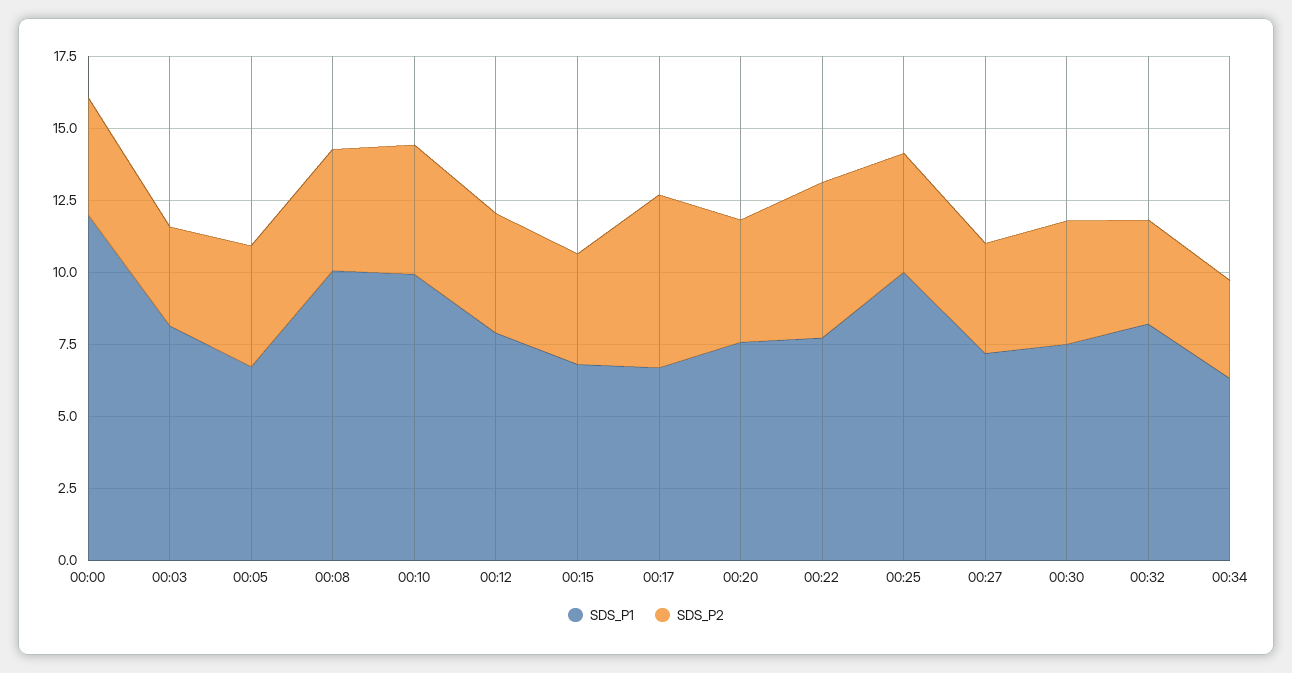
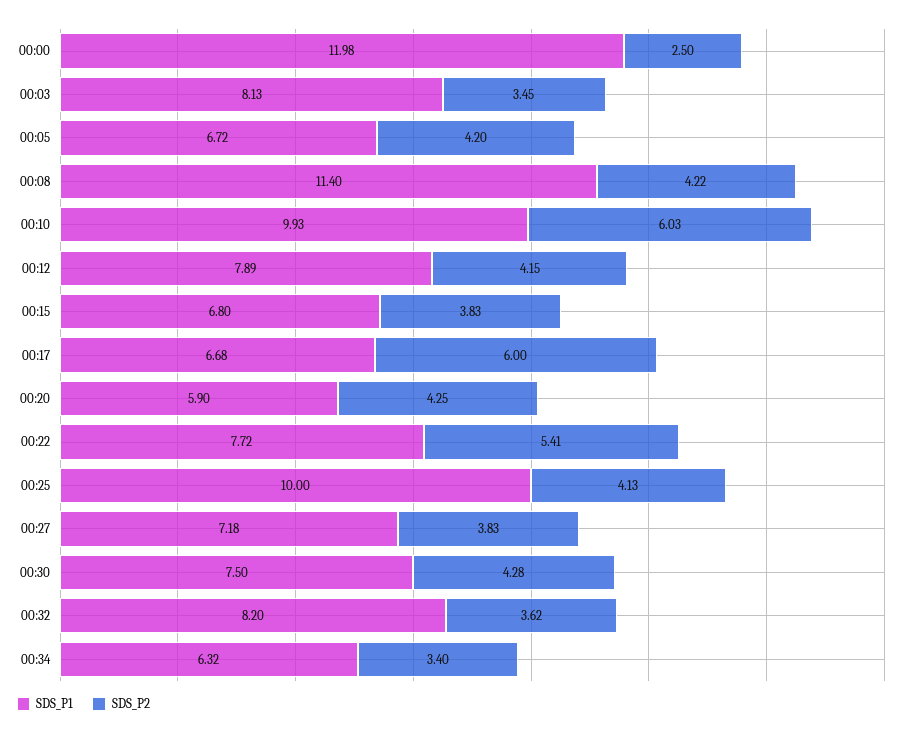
SDS_P2, 00:00: 4 -> 2.5
SDS_P1, 00:08: 10 -> 11.4
SDS_P2, 00:10: 4.5 -> 6.03
SDS_P1, 00:20: 7.5 -> 5.9

